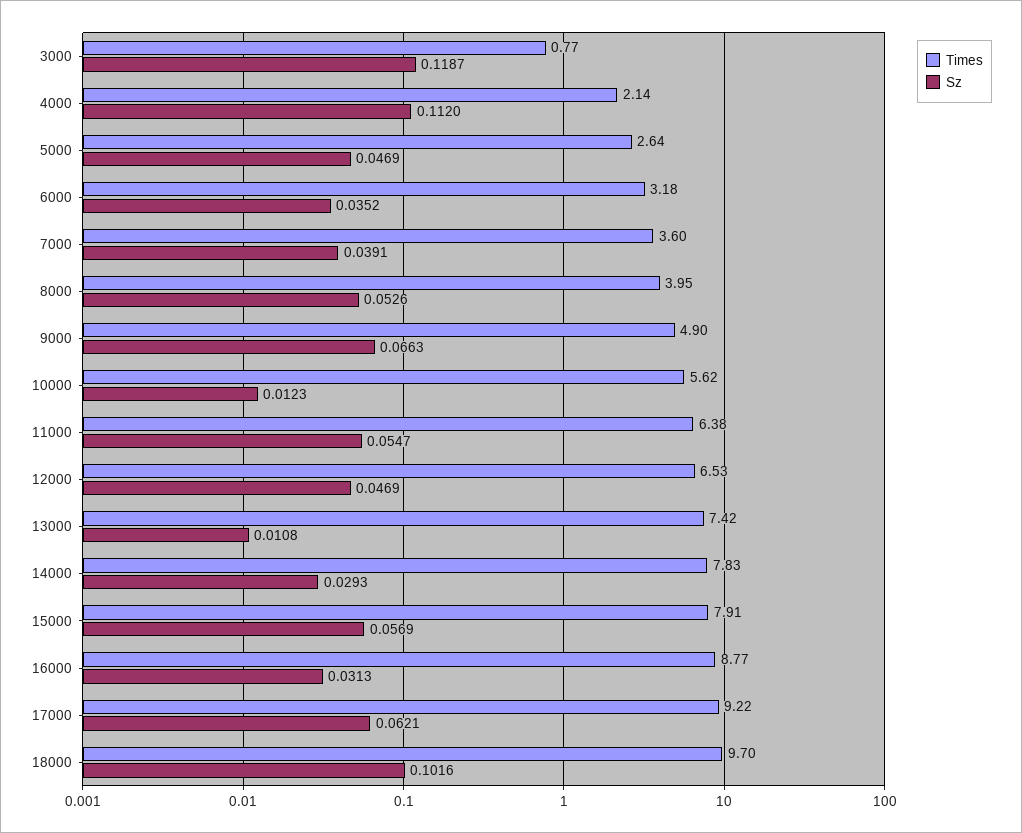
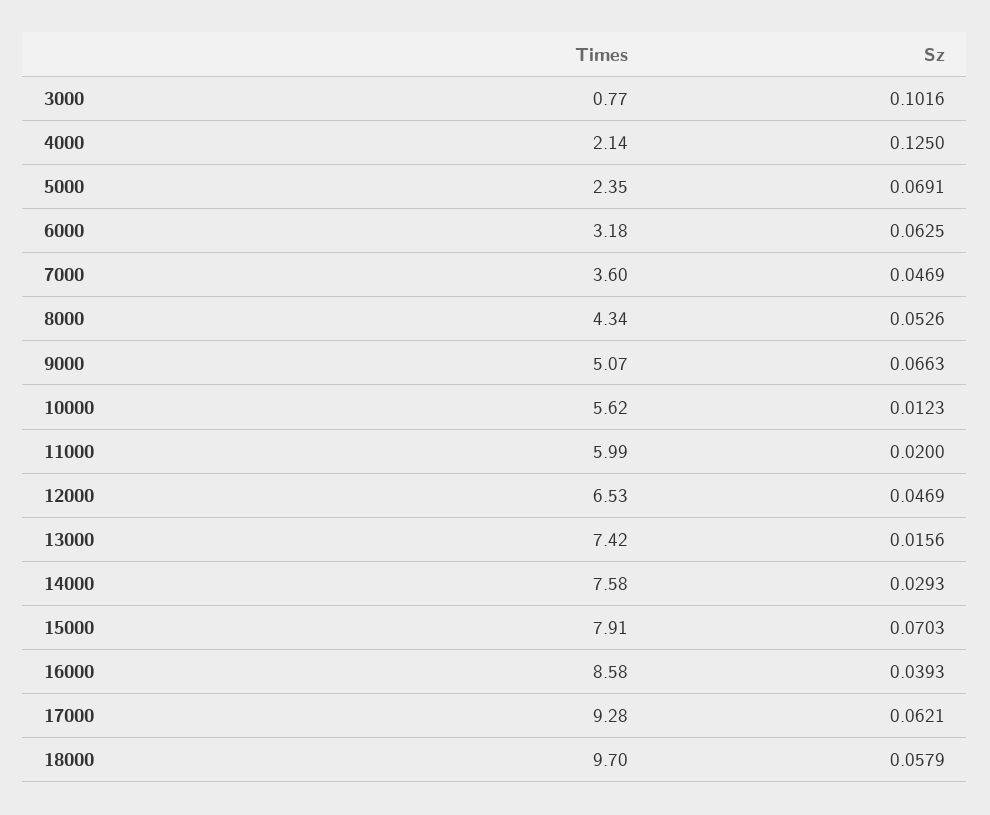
Sz, 3000: 0.1187 -> 0.1016
Sz, 4000: 0.112 -> 0.125
Times, 5000: 2.64 -> 2.35
Sz, 5000: 0.0469 -> 0.0691
Sz, 6000: 0.0352 -> 0.0625
Sz, 7000: 0.0391 -> 0.0469
Times, 8000: 3.95 -> 4.34
Times, 9000: 4.9 -> 5.07
Times, 11000: 6.38 -> 5.99
Sz, 11000: 0.0547 -> 0.02
Sz, 13000: 0.0108 -> 0.0156
Times, 14000: 7.83 -> 7.58
Sz, 15000: 0.0569 -> 0.0703
Times, 16000: 8.77 -> 8.58
Sz, 16000: 0.0313 -> 0.0393
Times, 17000: 9.22 -> 9.28
Sz, 18000: 0.1016 -> 0.0579

